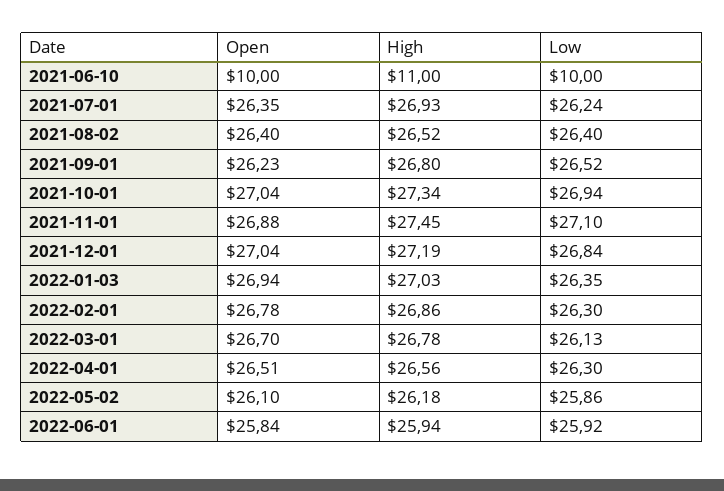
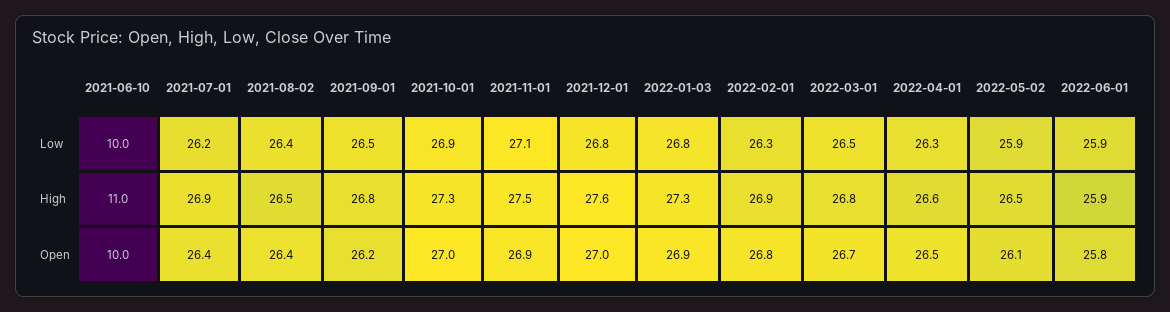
High, 2021-12-01: 27.19 -> 27.6
High, 2022-01-03: 27.03 -> 27.3
Low, 2022-01-03: 26.35 -> 26.8
Low, 2022-03-01: 26.13 -> 26.5
High, 2022-05-02: 26.18 -> 26.5

